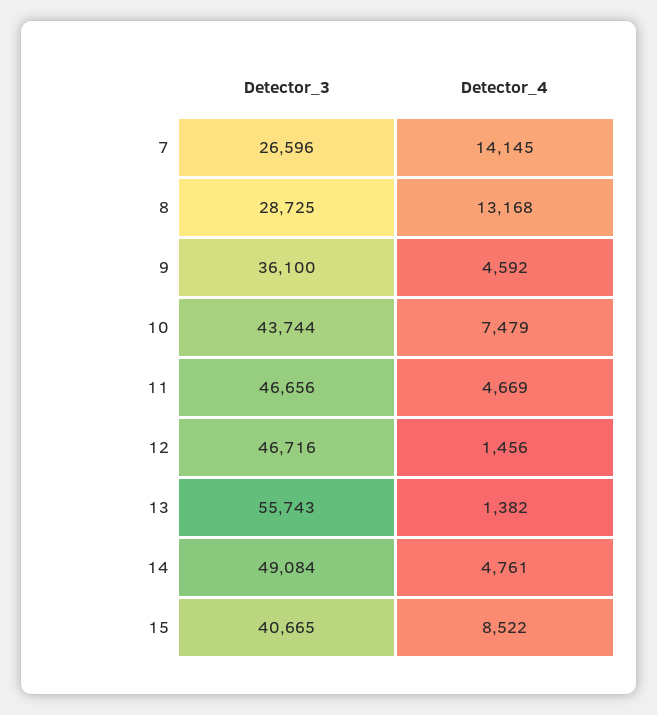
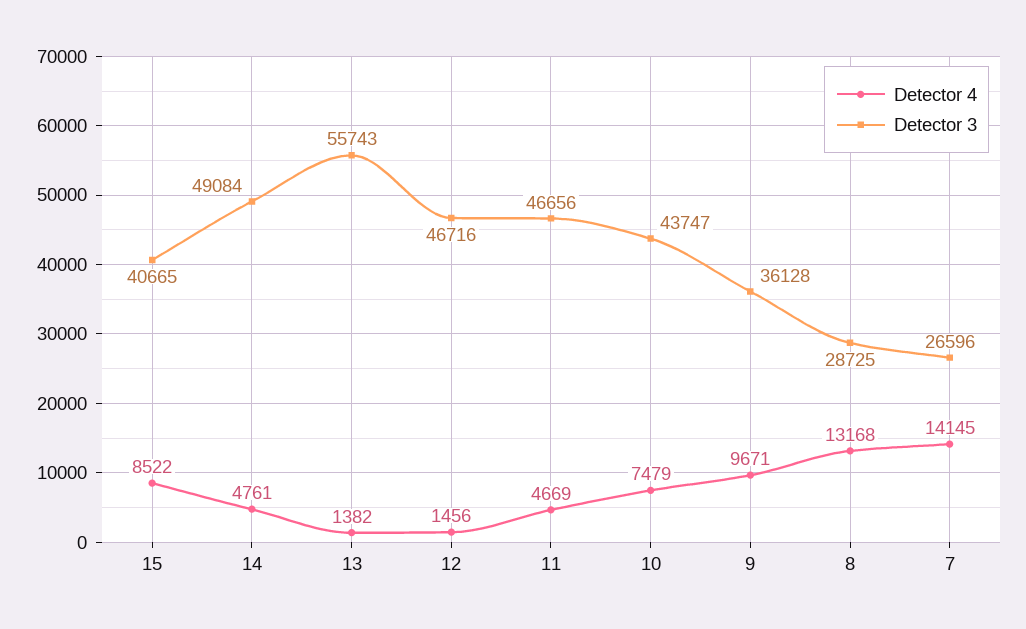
Detector_3, 9: 36100 -> 36128
Detector_4, 9: 4592 -> 9671
Detector_3, 10: 43744 -> 43747

